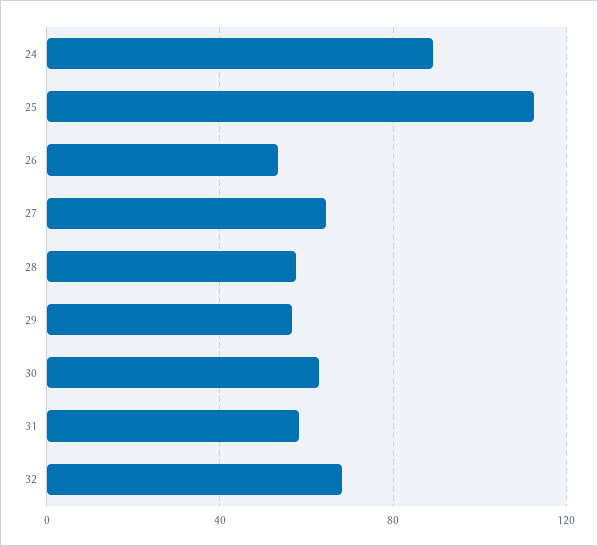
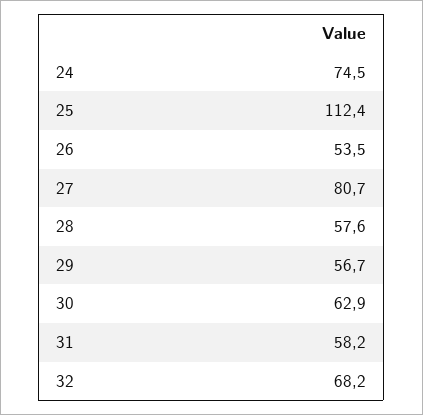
24: 90 -> 74.5
27: 65 -> 80.7

